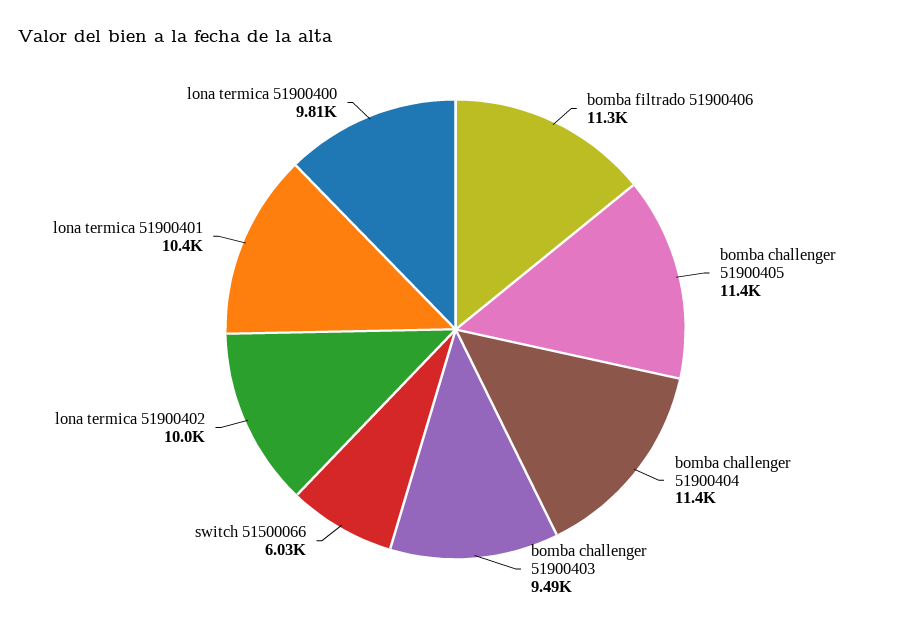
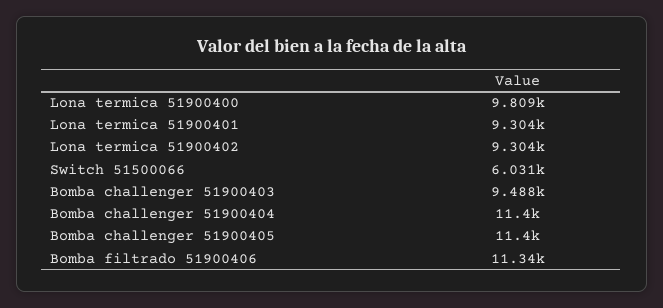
lona termica 51900402: 10000 -> 9304
lona termica 51900401: 10400 -> 9304

